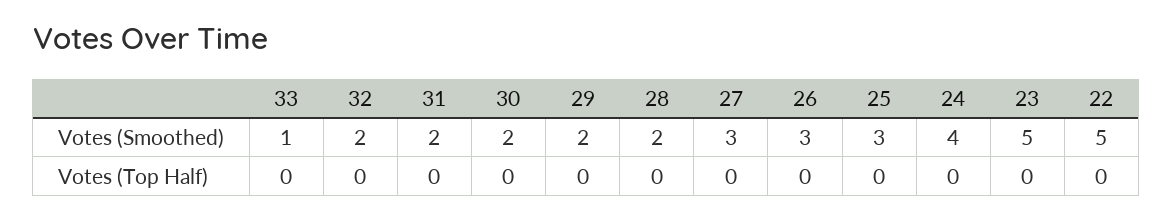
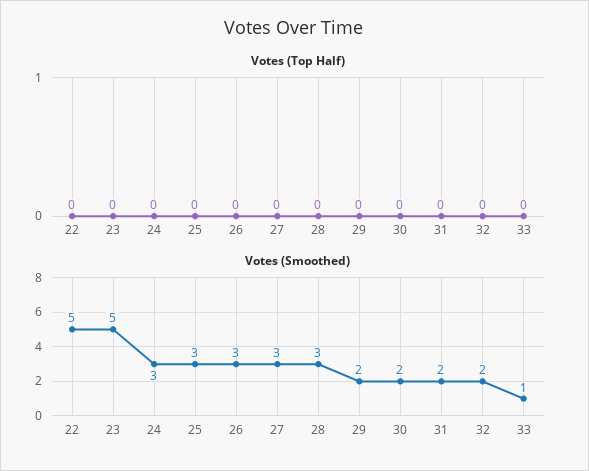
Votes (Smoothed), 28: 2 -> 3
Votes (Smoothed), 24: 4 -> 3

